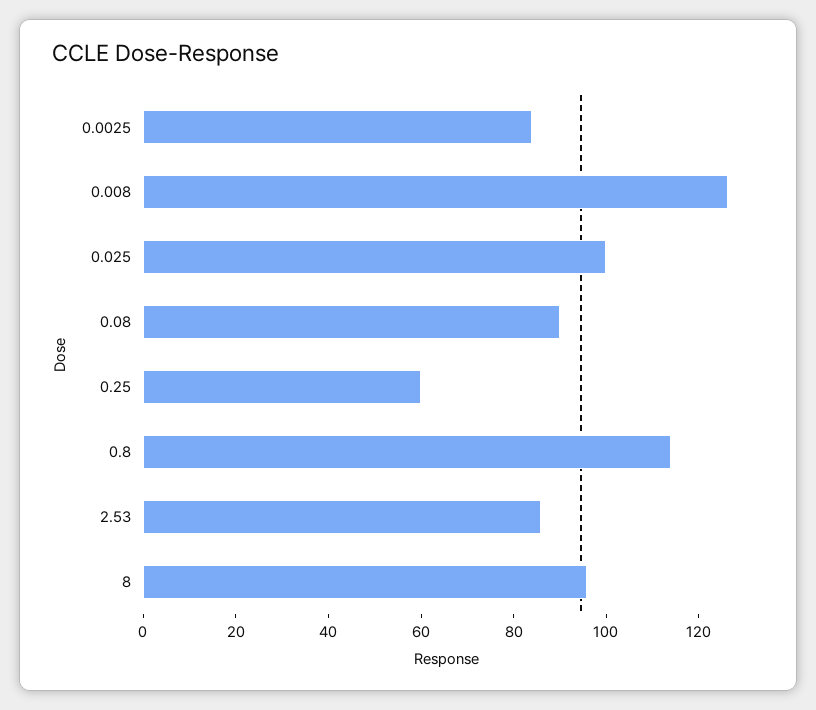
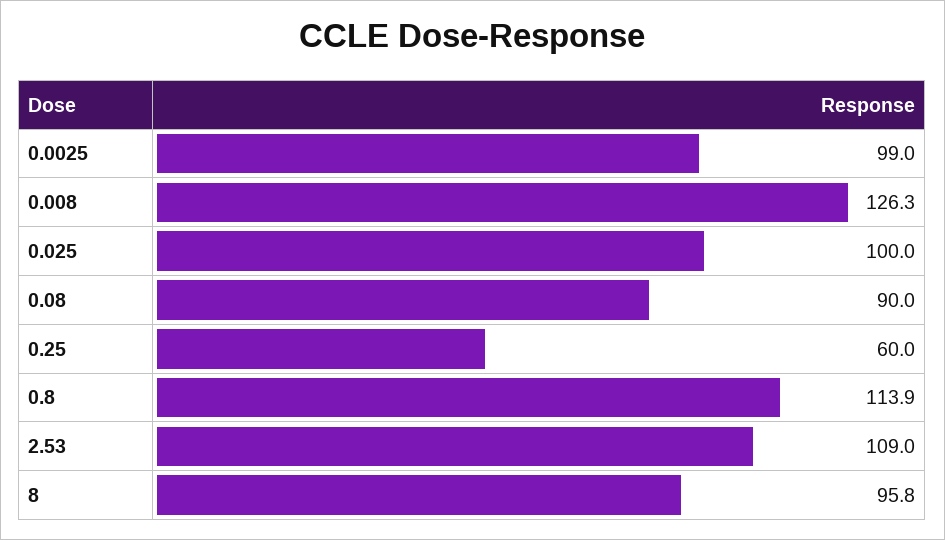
0.0025: 85 -> 99
2.53: 85 -> 109

